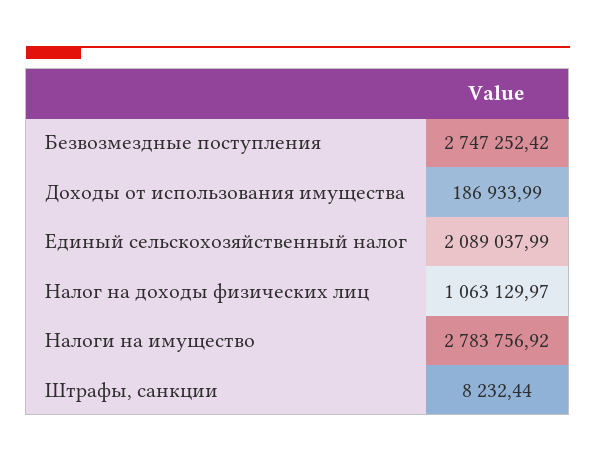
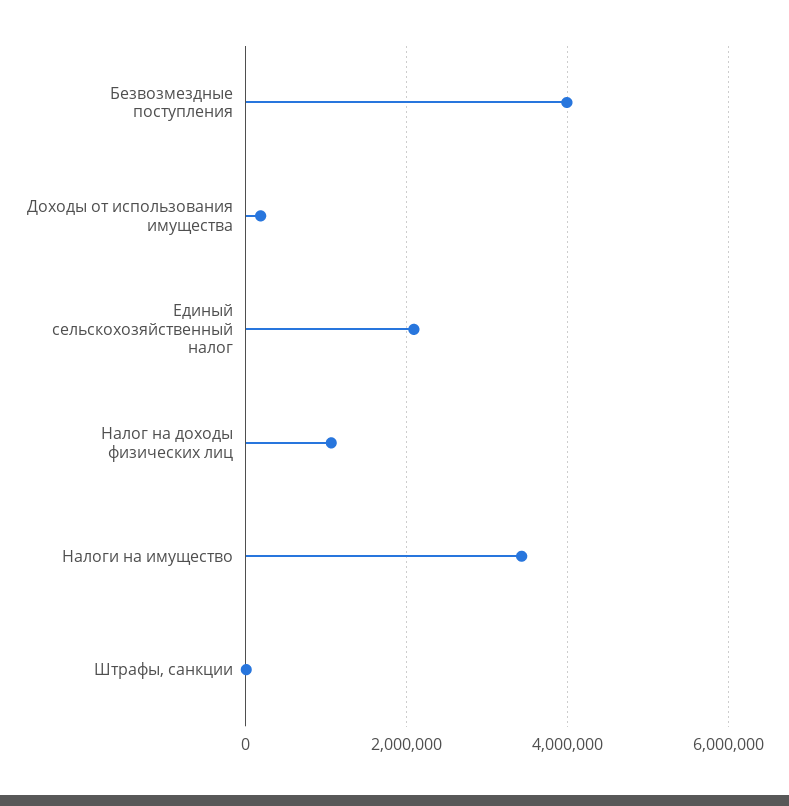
Безвозмездные поступления: 2747252.42 -> 4000000
Налоги на имущество: 2783756.92 -> 3400000

